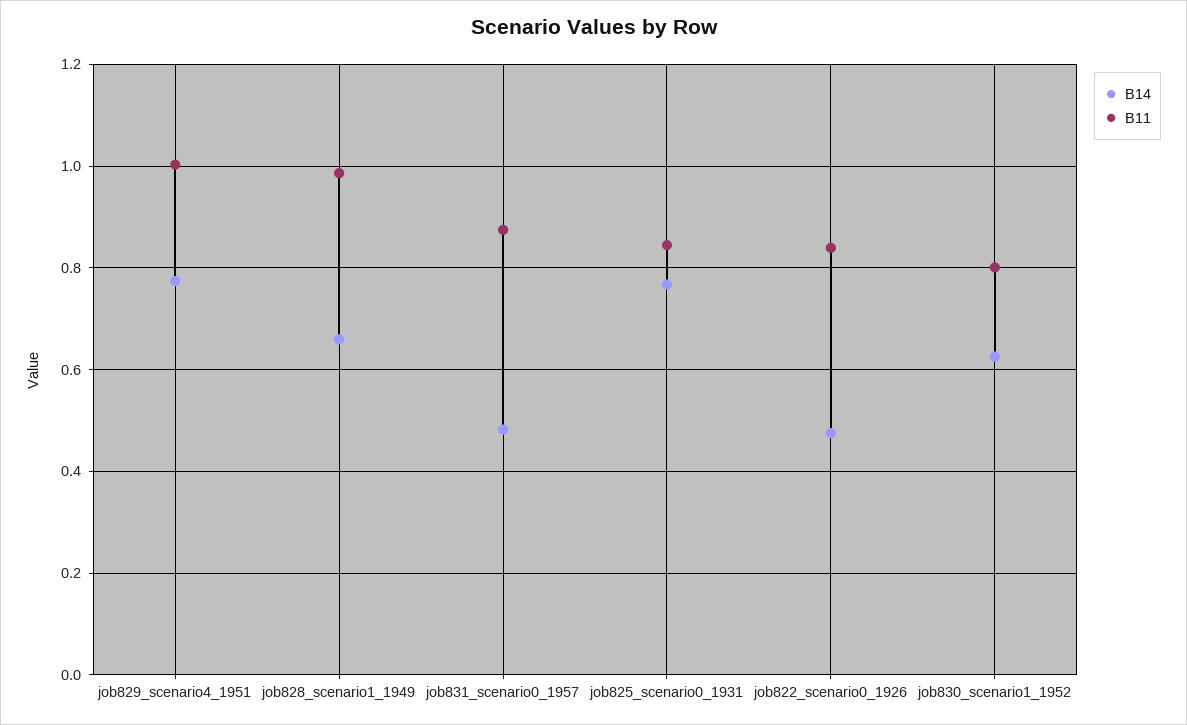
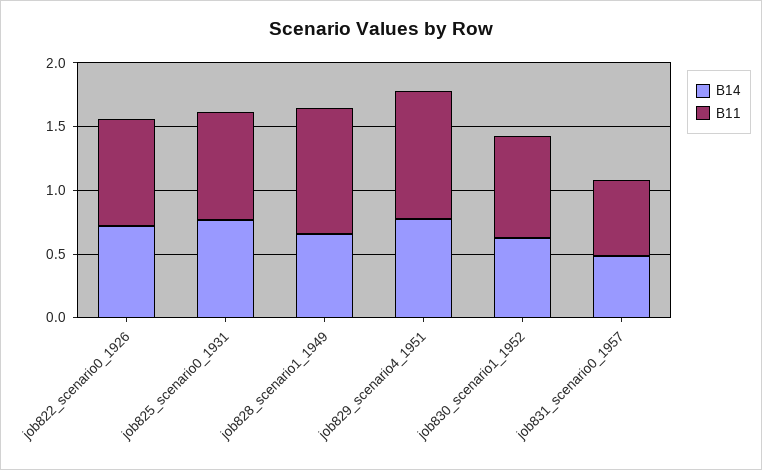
B11, job831_scenario0_1957: 0.88 -> 0.6
B14, job822_scenario0_1926: 0.48 -> 0.7

